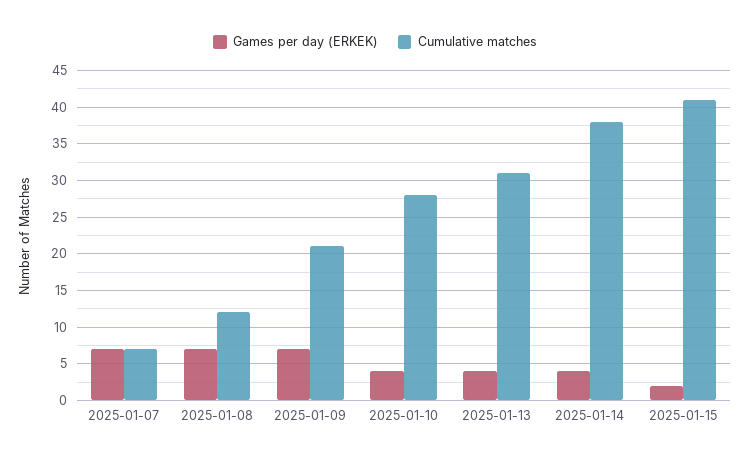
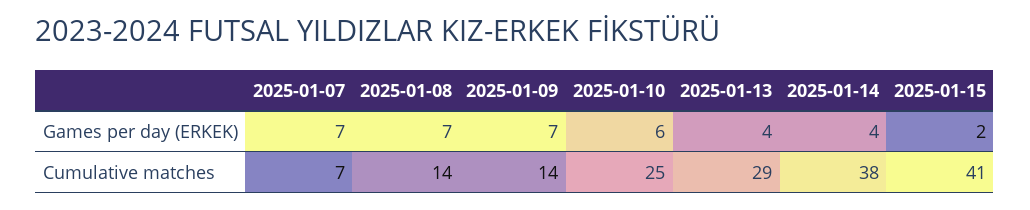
Cumulative matches, 2025-01-08: 12 -> 14
Cumulative matches, 2025-01-09: 21 -> 14
Games per day (ERKEK), 2025-01-10: 4 -> 6
Cumulative matches, 2025-01-10: 28 -> 25
Cumulative matches, 2025-01-13: 31 -> 29

